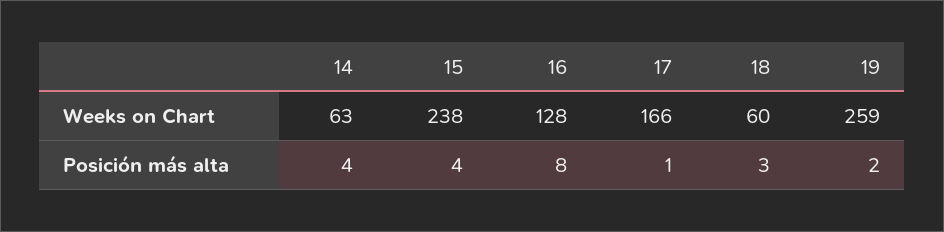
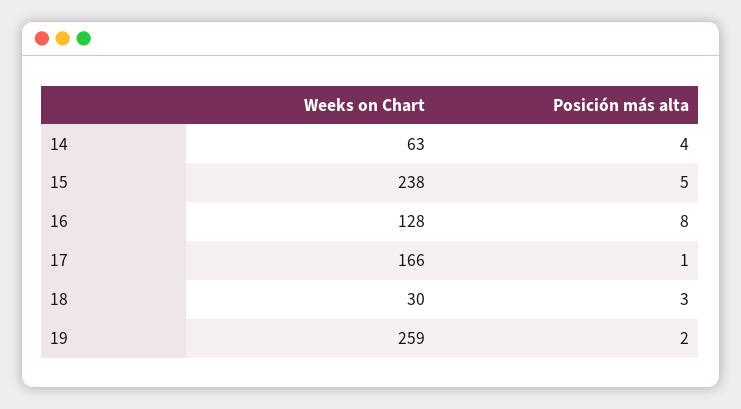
18, Weeks on Chart: 60 -> 30
15, Posición más alta: 4 -> 5

